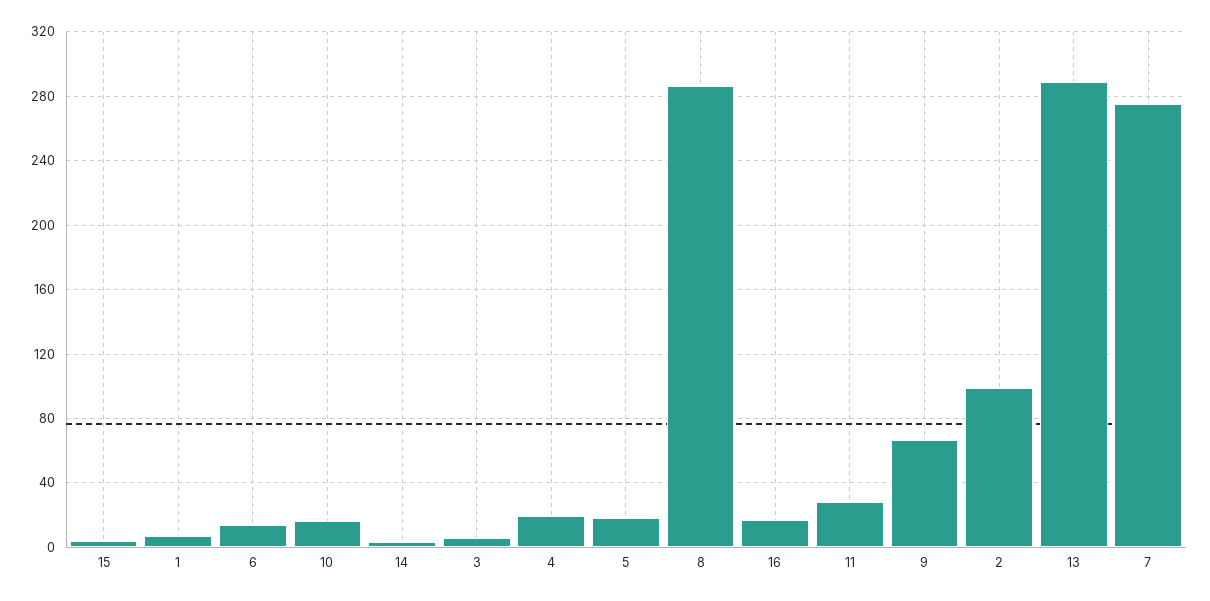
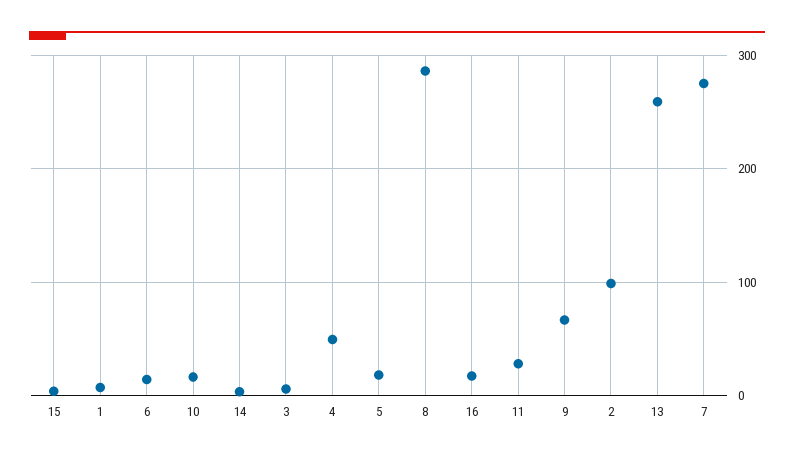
4: 20 -> 50
13: 290 -> 260

